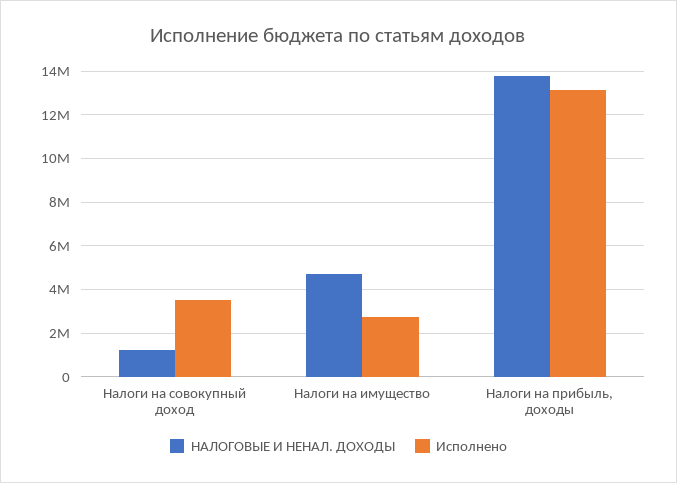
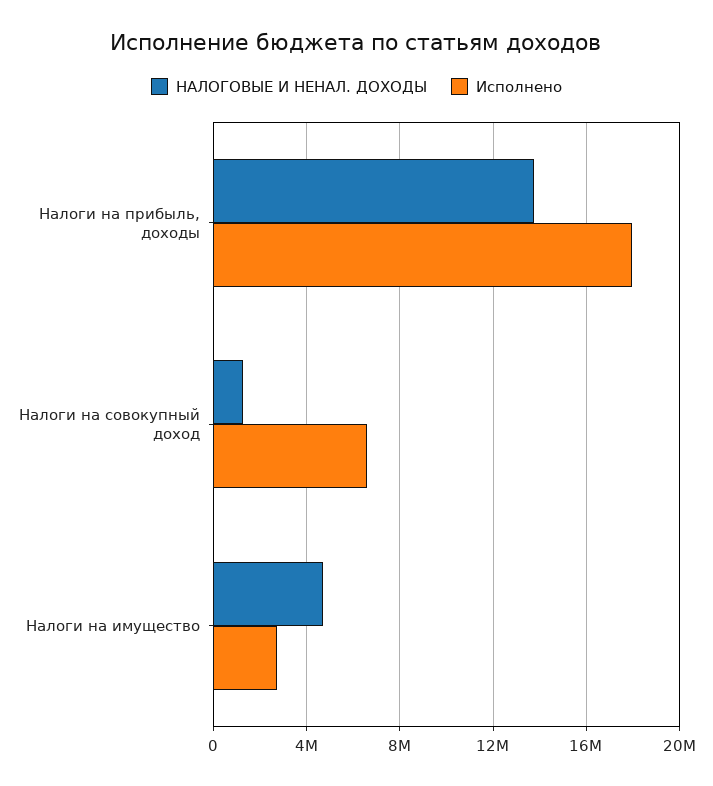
Исполнено, Налоги на совокупный доход: 3500000 -> 6500000
Исполнено, Налоги на прибыль, доходы: 13000000 -> 18000000

